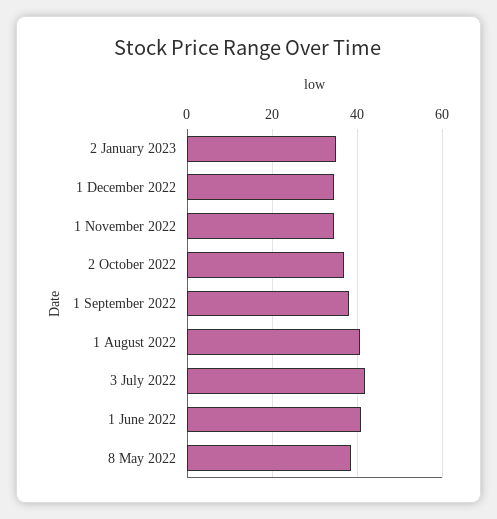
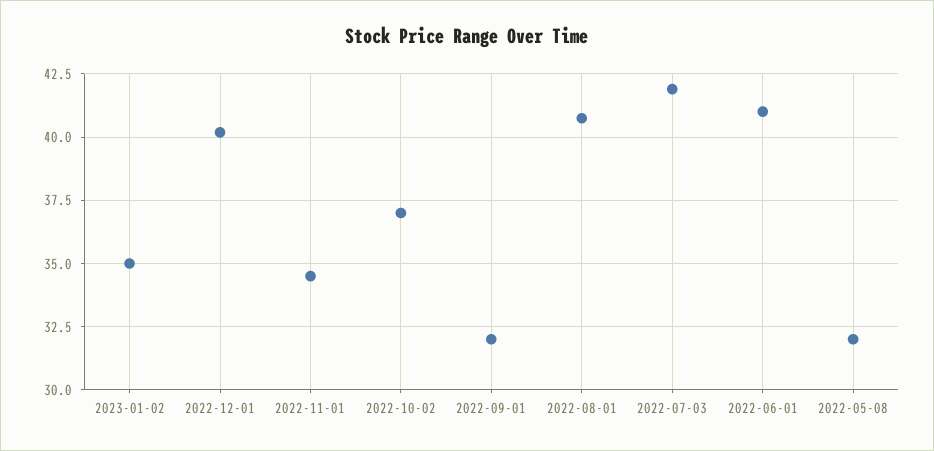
1 December 2022: 34 -> 40.25
1 September 2022: 38 -> 32
8 May 2022: 38 -> 32

